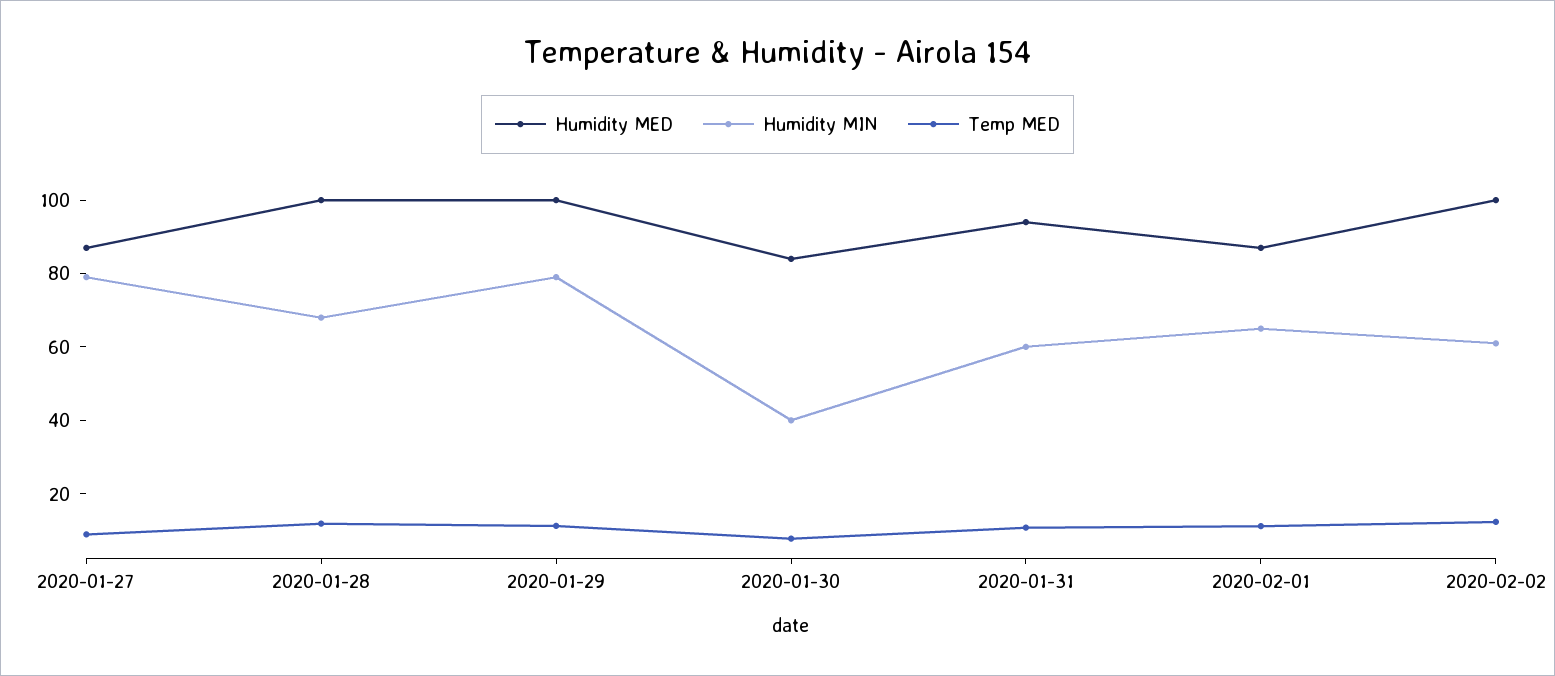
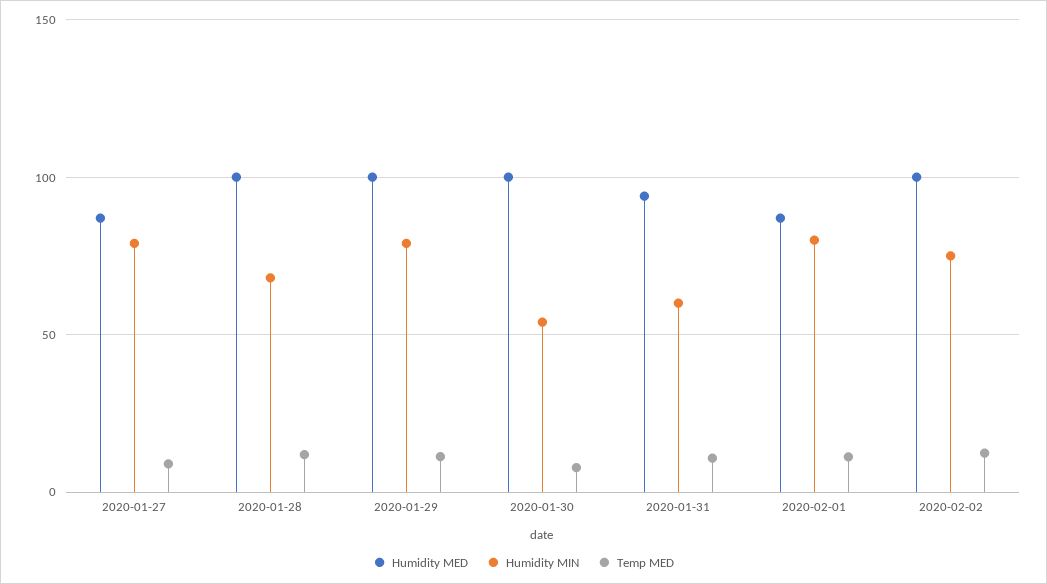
Humidity MED, 2020-01-30: 85 -> 100
Humidity MIN, 2020-01-30: 40 -> 55
Humidity MIN, 2020-02-01: 65 -> 80
Humidity MIN, 2020-02-02: 60 -> 75

